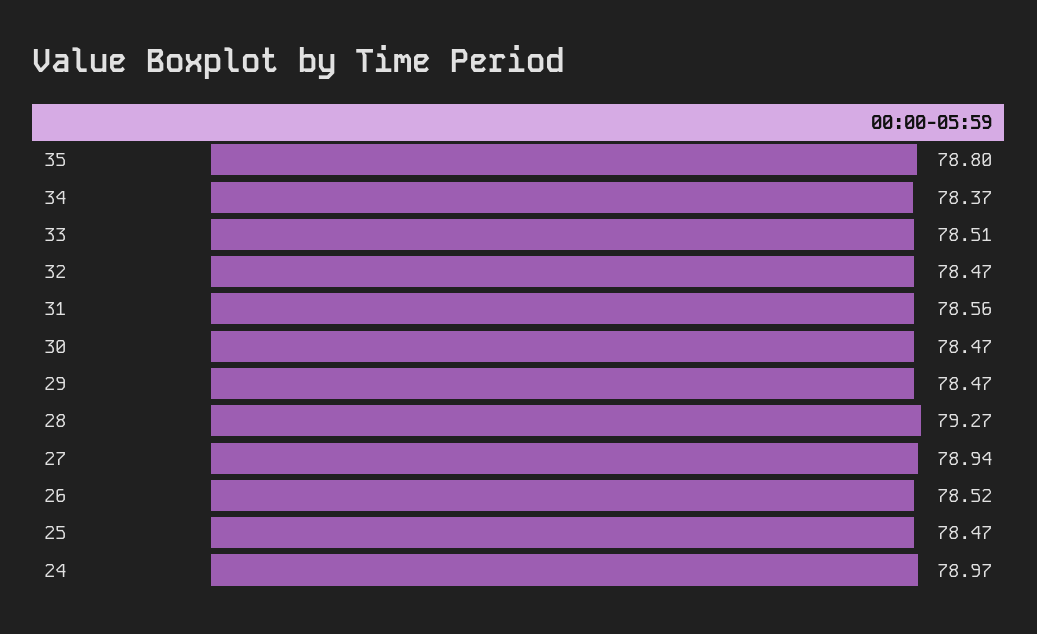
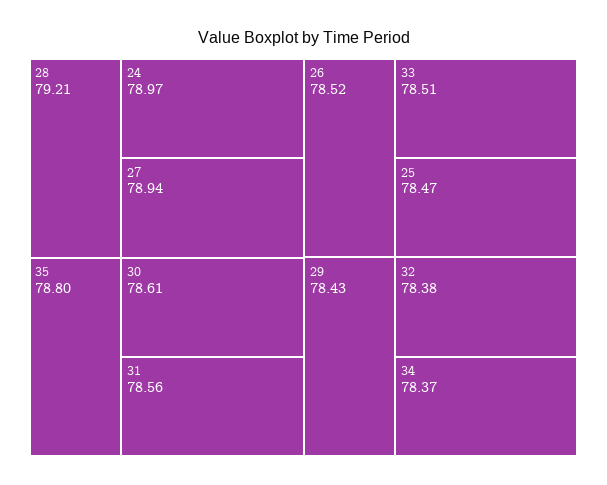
32: 78.47 -> 78.38
30: 78.47 -> 78.61
29: 78.47 -> 78.43
28: 79.27 -> 79.21

